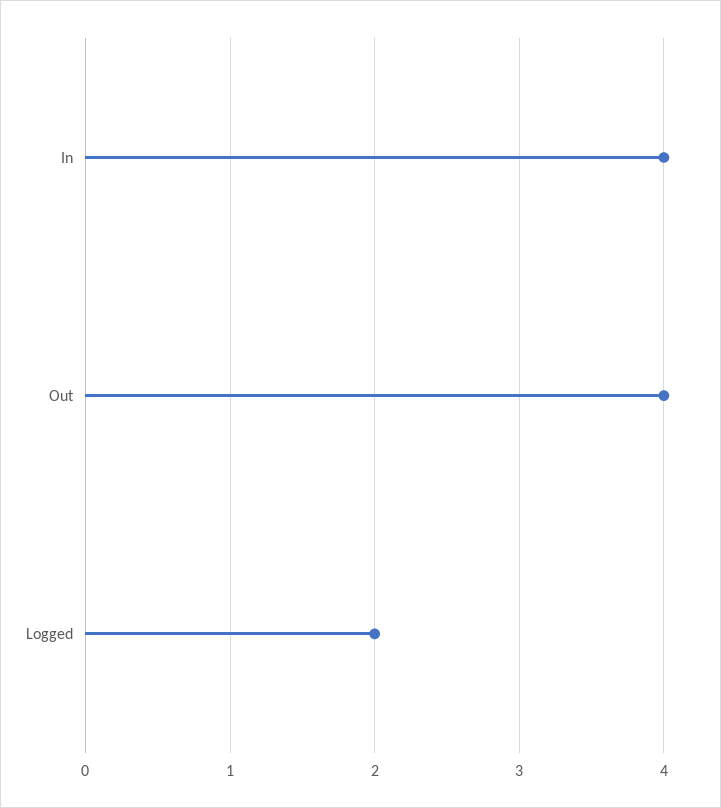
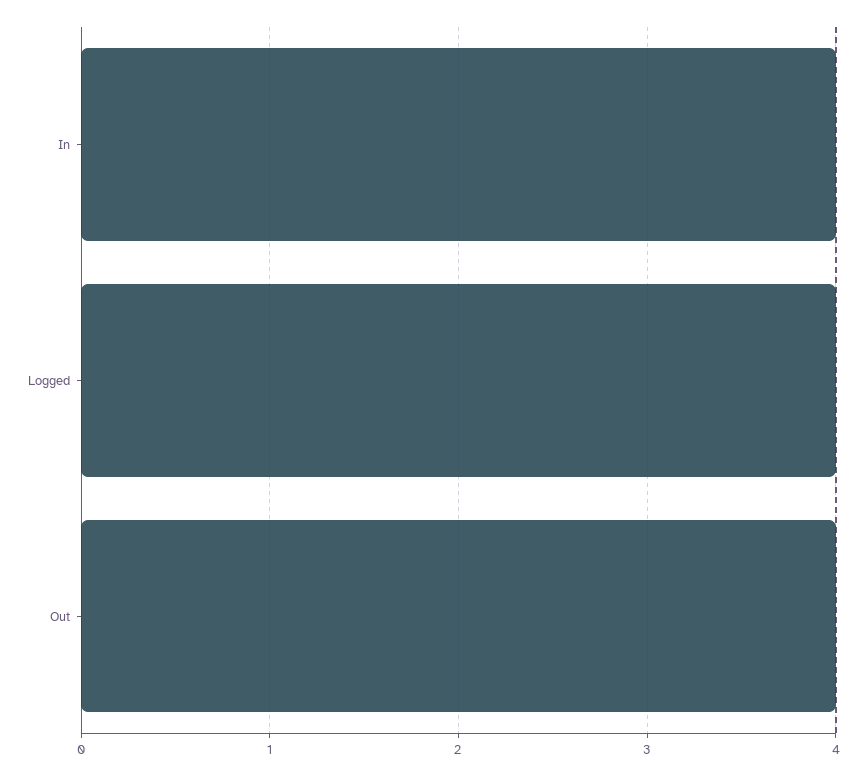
Logged: 2 -> 4

